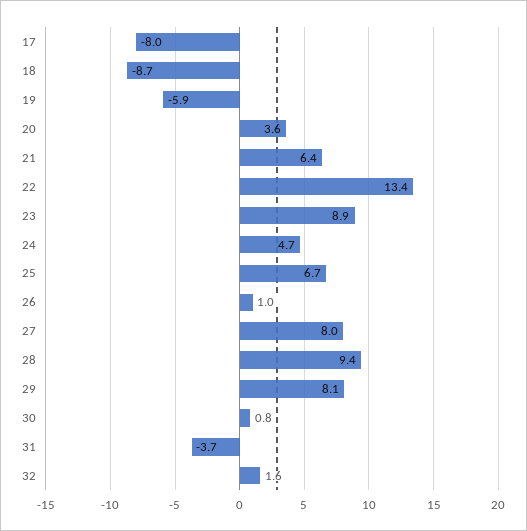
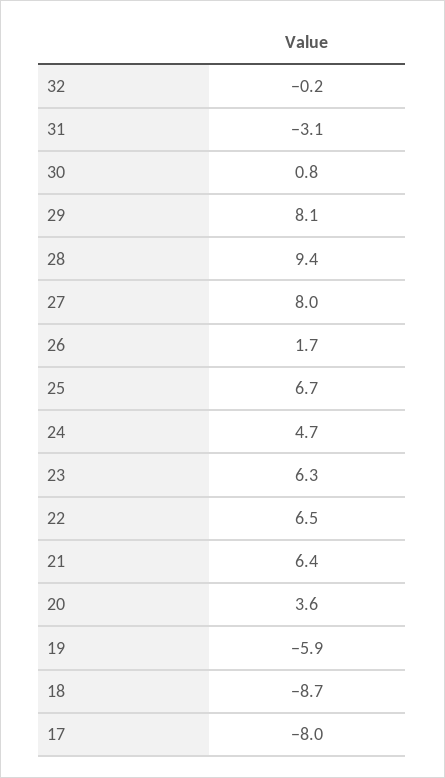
22: 13.4 -> 6.5
23: 8.9 -> 6.3
26: 1 -> 1.7
31: -3.7 -> -3.1
32: 1.6 -> -0.2

